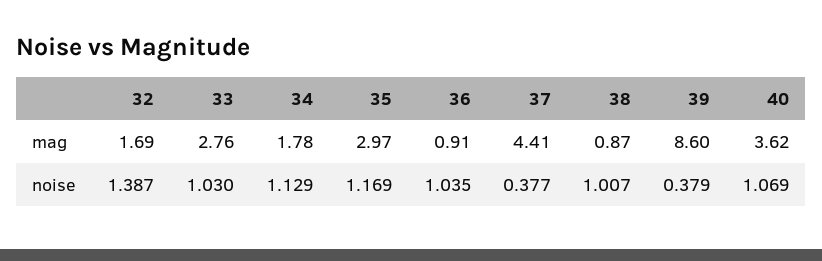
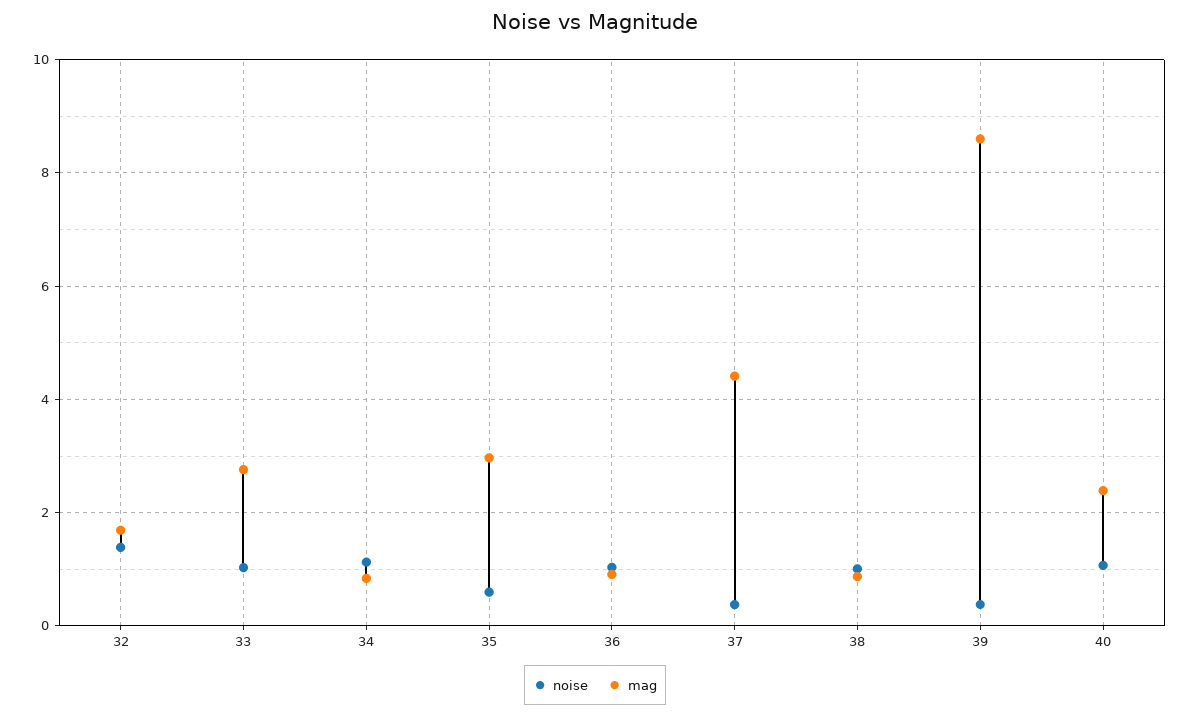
mag, 34: 1.78 -> 0.8
mag, 40: 3.62 -> 2.4
noise, 35: 1.169 -> 0.6

